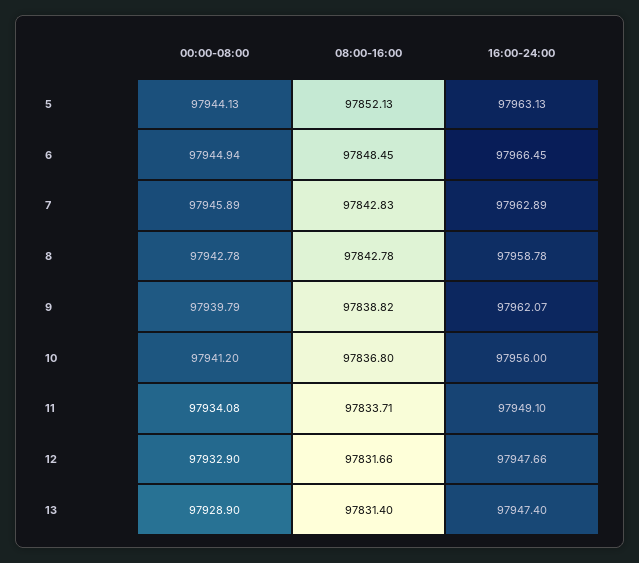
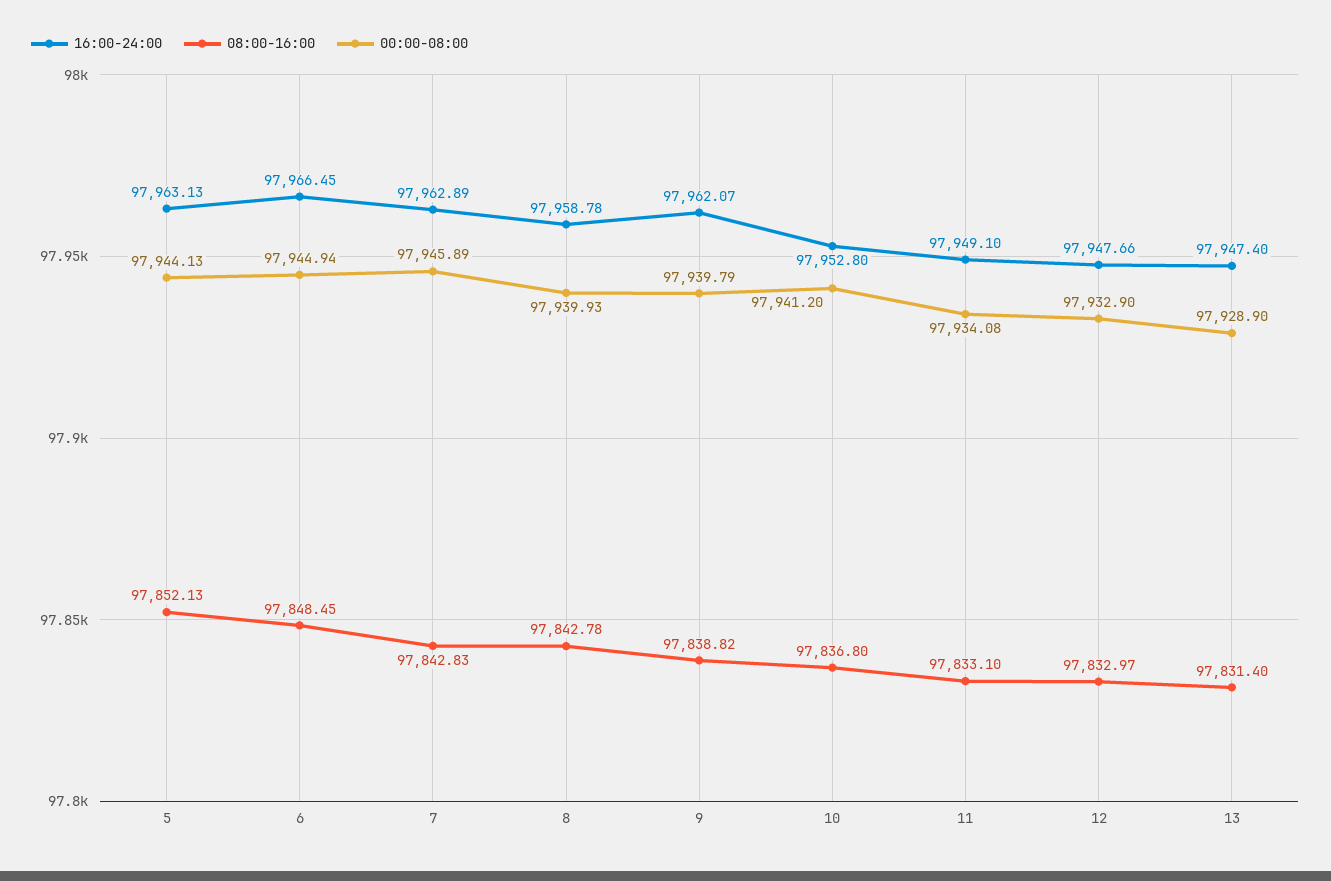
00:00-08:00, 8: 97942.78 -> 97939.93
16:00-24:00, 10: 97956 -> 97952.8
08:00-16:00, 11: 97833.71 -> 97833.1
08:00-16:00, 12: 97831.66 -> 97832.97

